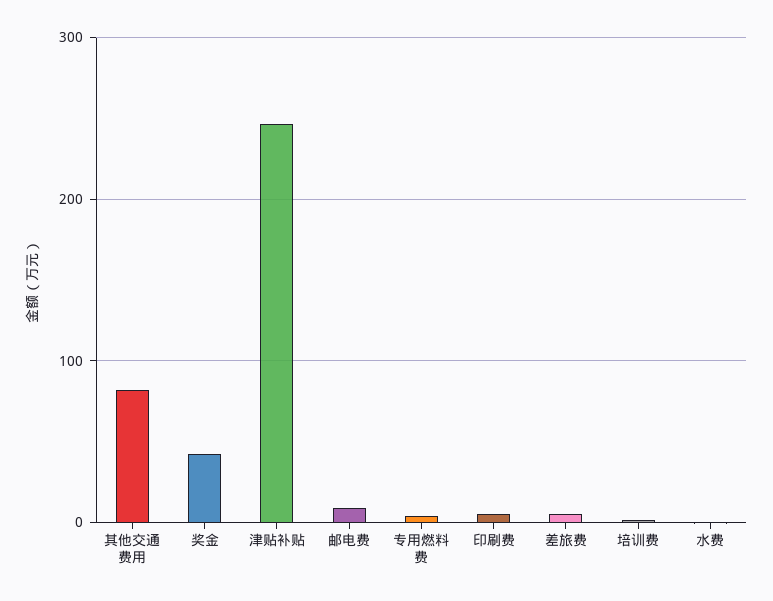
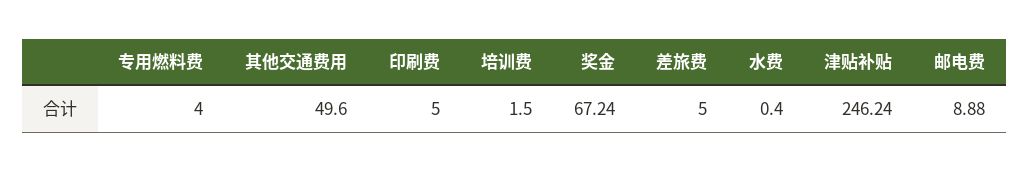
其他交通费用: 80 -> 49.6
奖金: 40 -> 67.24

